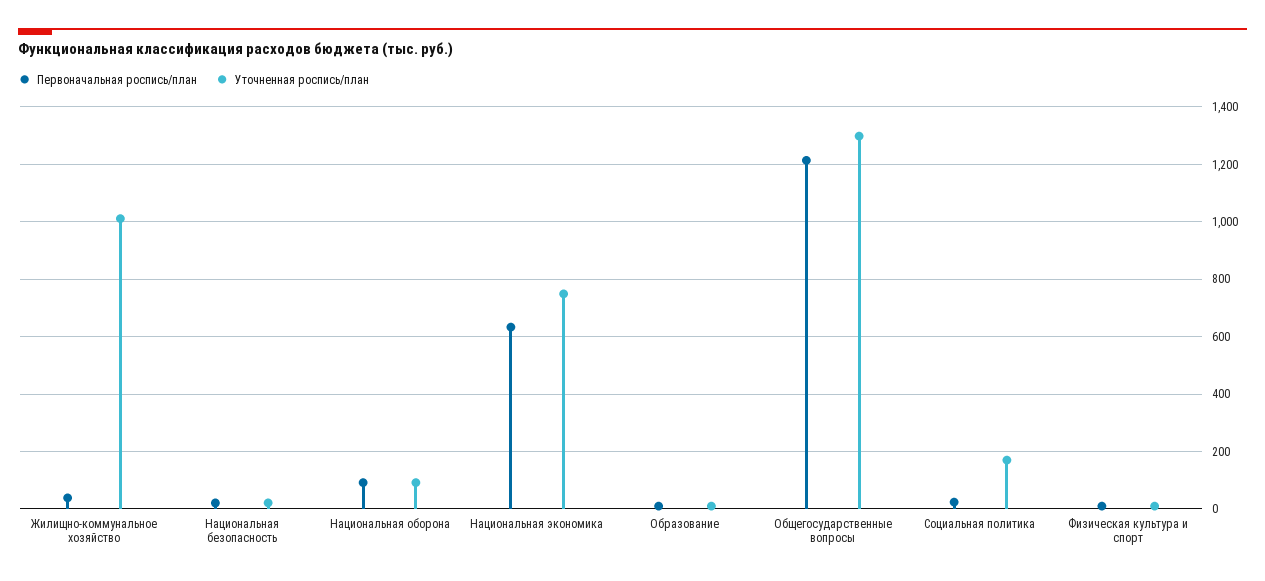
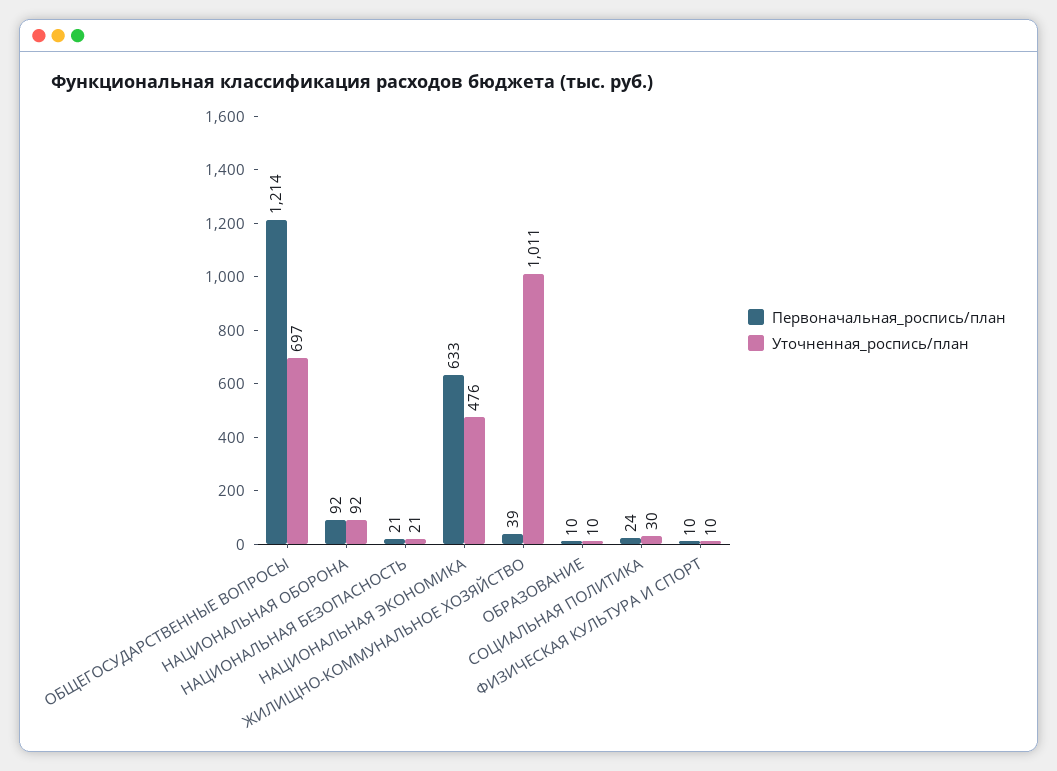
Уточненная роспись/план, Национальная экономика: 750 -> 476
Уточненная роспись/план, Общегосударственные вопросы: 1300 -> 697
Уточненная роспись/план, Социальная политика: 175 -> 30

